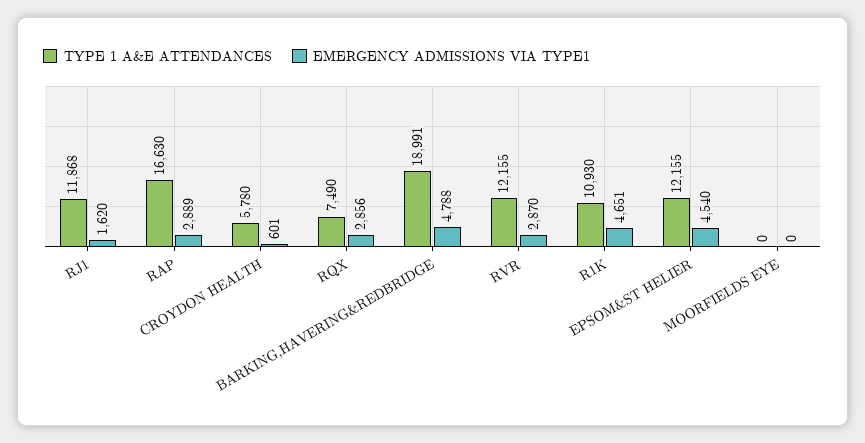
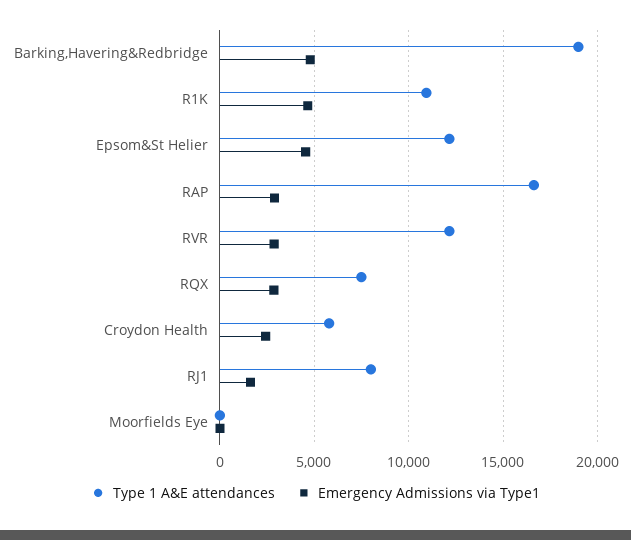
TYPE 1 A&E ATTENDANCES, RJ1: 11868 -> 8000
EMERGENCY ADMISSIONS VIA TYPE1, CROYDON HEALTH: 601 -> 2500

